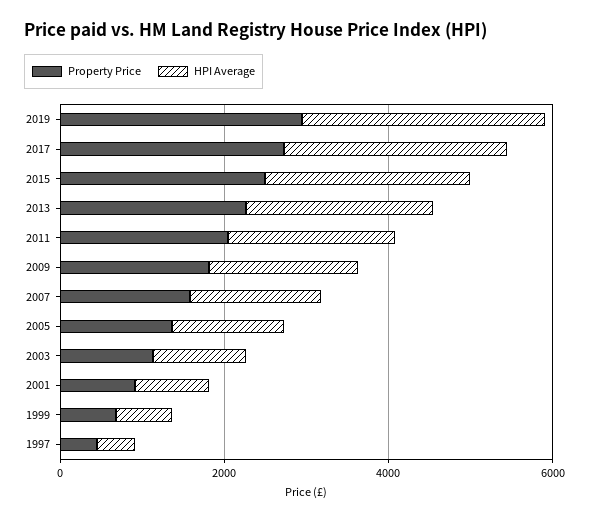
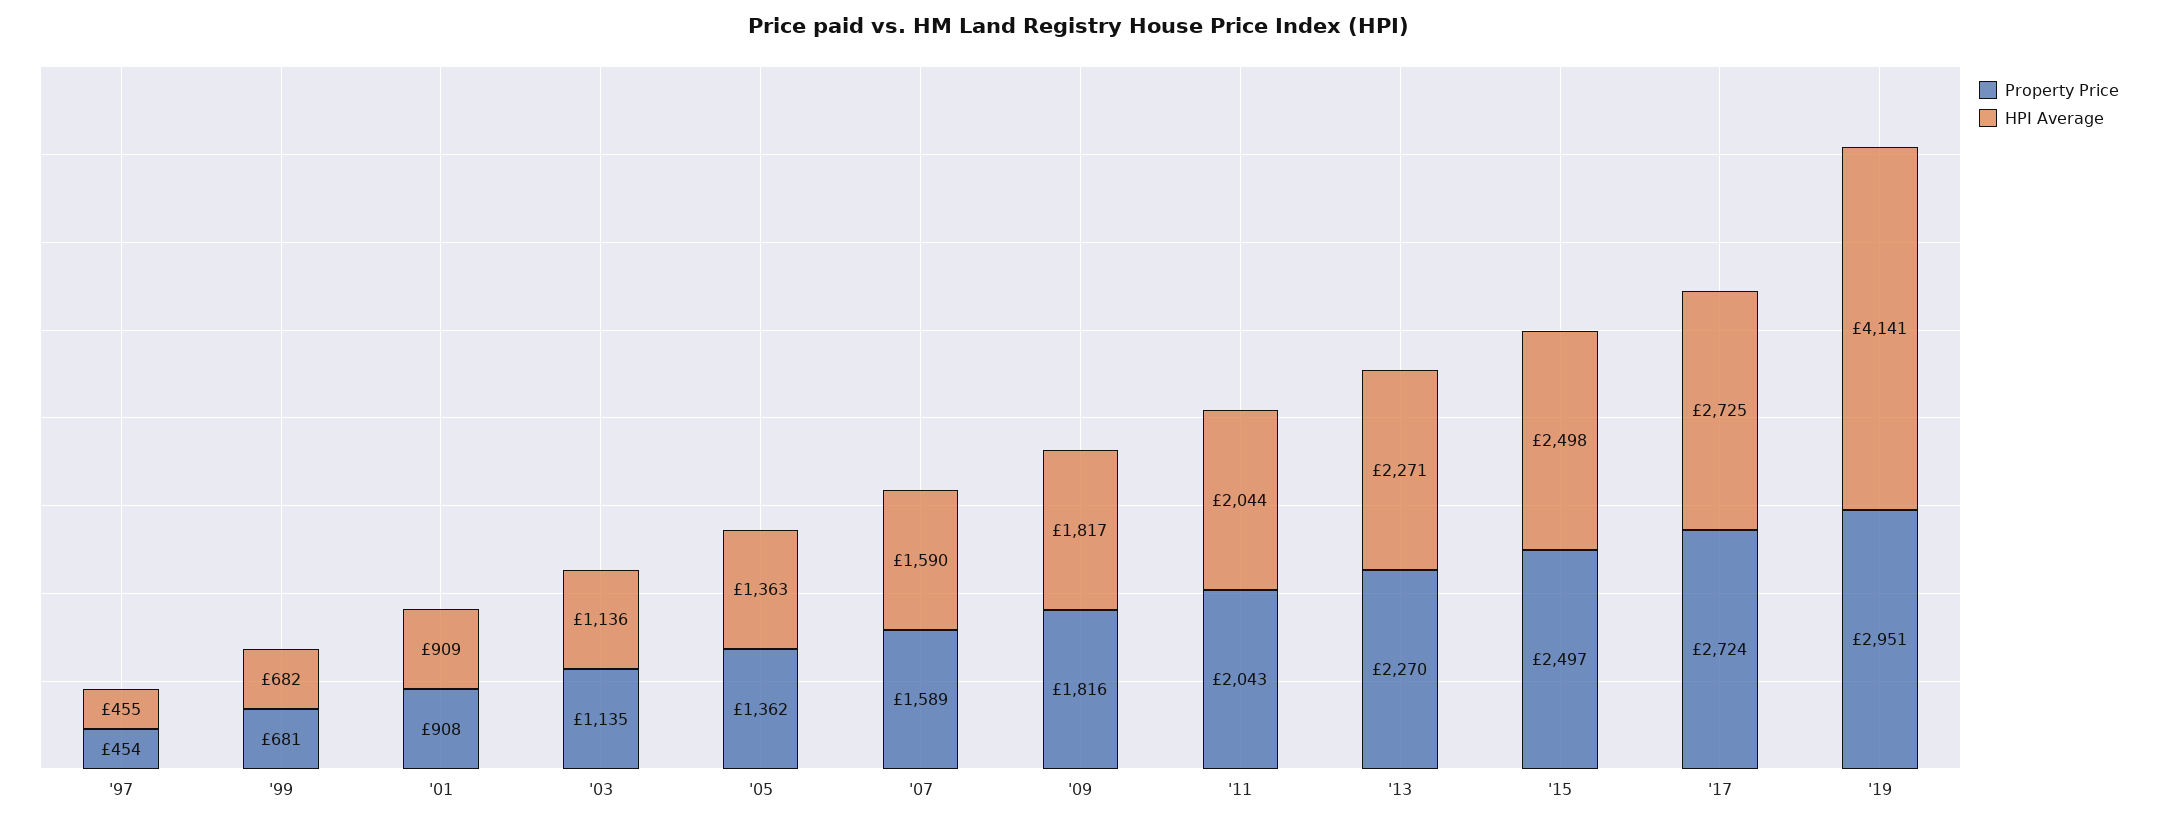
HPI Average, 2019: 3000 -> 4141

